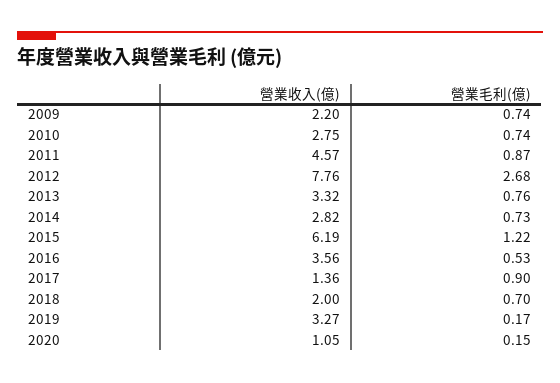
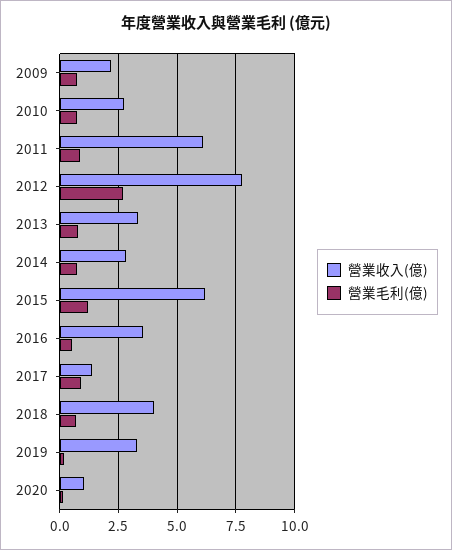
營業收入(億), 2011: 4.57 -> 6
營業收入(億), 2018: 2 -> 4

